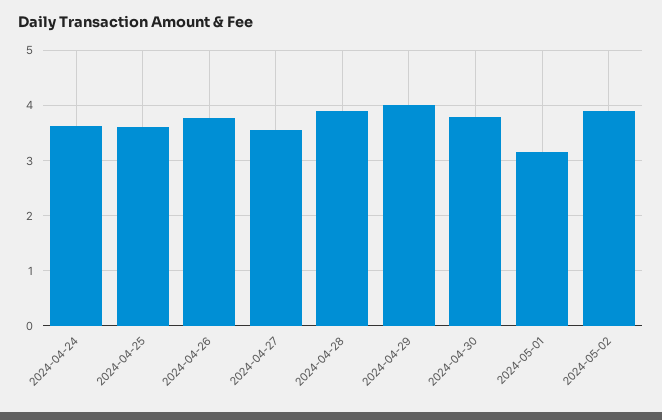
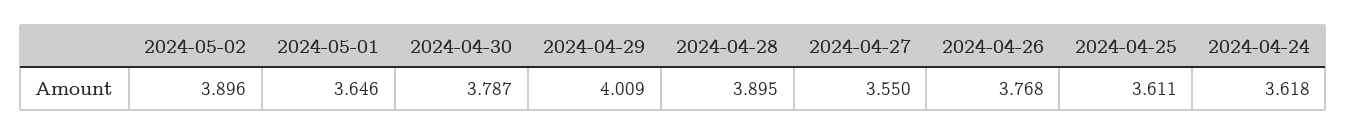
2024-05-01: 3.2 -> 3.646

